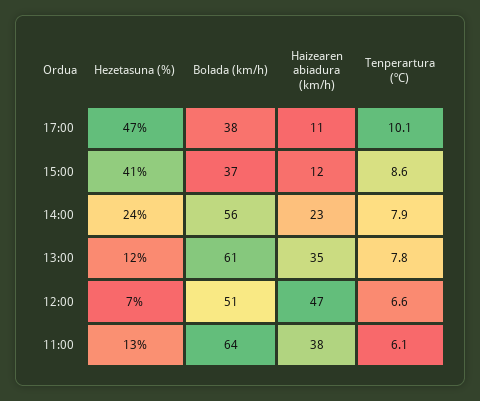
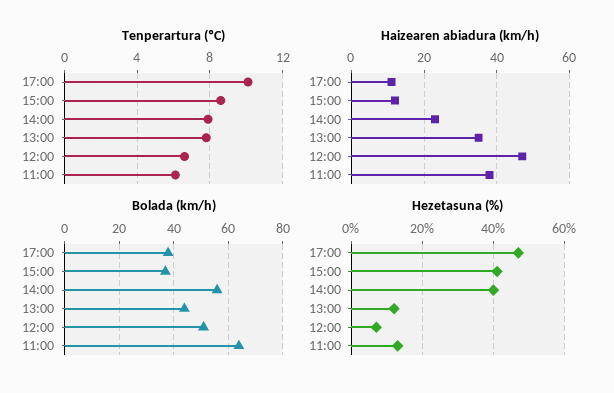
Hezetasuna (%), 14:00: 24 -> 40
Bolada (km/h), 13:00: 61 -> 45

